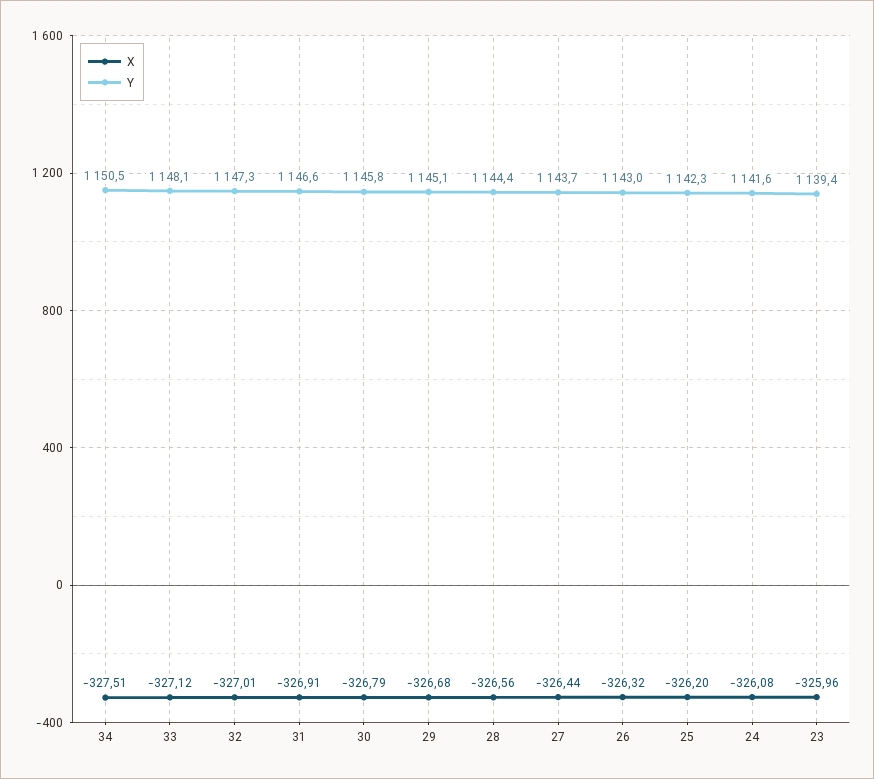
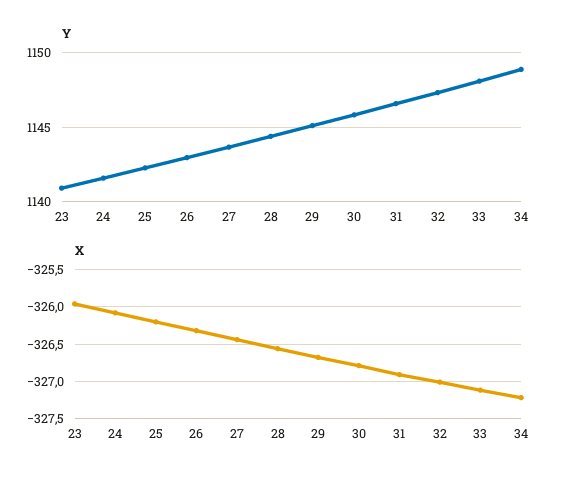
X, 34: -327.51 -> -327.2
Y, 34: 1150.5 -> 1149
Y, 23: 1139.4 -> 1141

